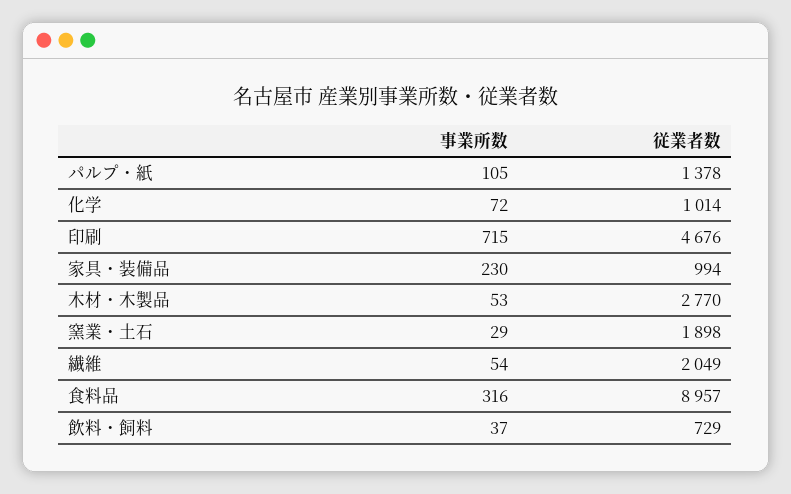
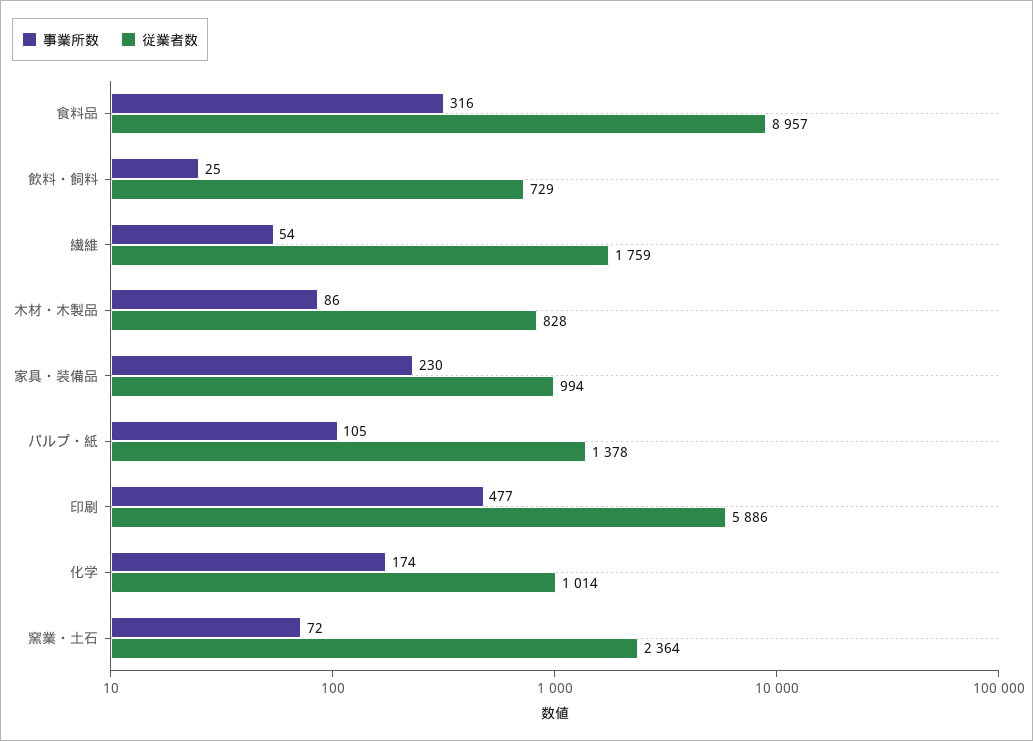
事業所数, 化学: 72 -> 174
事業所数, 印刷: 715 -> 477
従業者数, 印刷: 4676 -> 5886
事業所数, 木材・木製品: 53 -> 86
従業者数, 木材・木製品: 2770 -> 828
事業所数, 窯業・土石: 29 -> 72
従業者数, 窯業・土石: 1898 -> 2364
従業者数, 繊維: 2049 -> 1759
事業所数, 飲料・飼料: 37 -> 25

